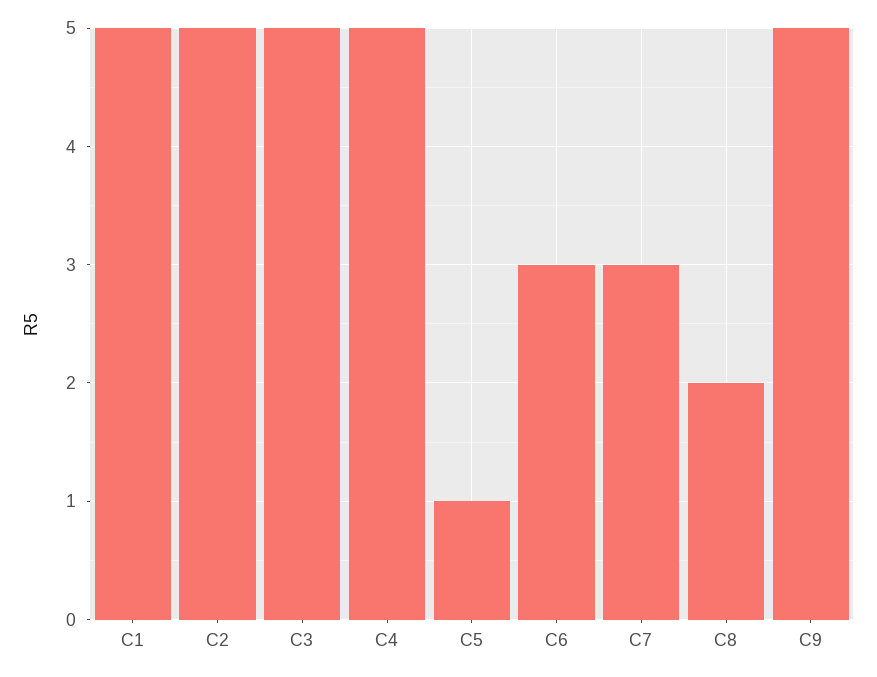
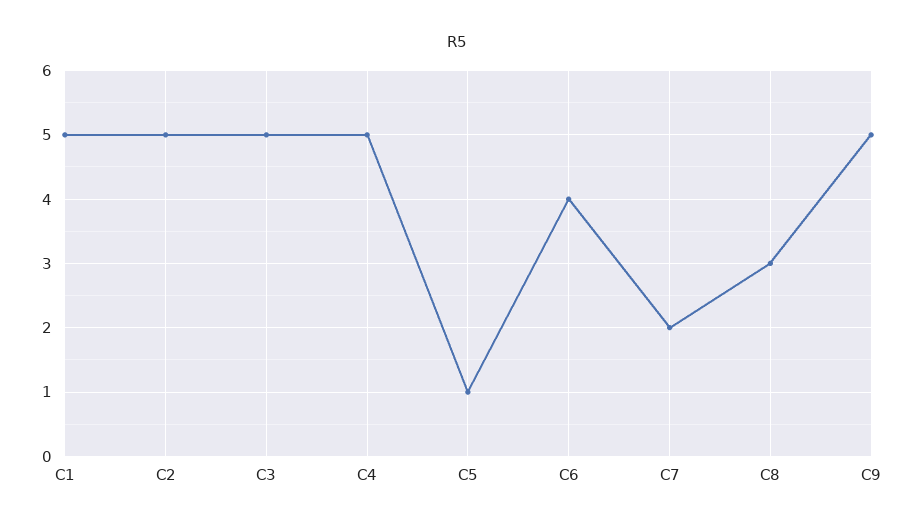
C6: 3 -> 4
C7: 3 -> 2
C8: 2 -> 3

